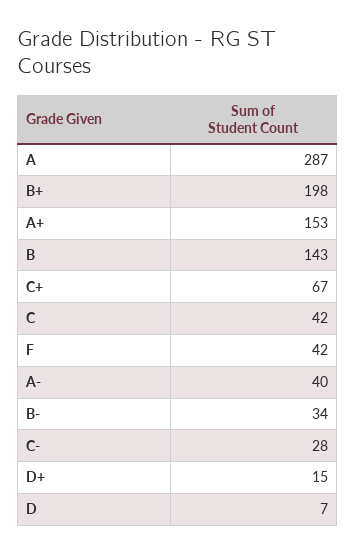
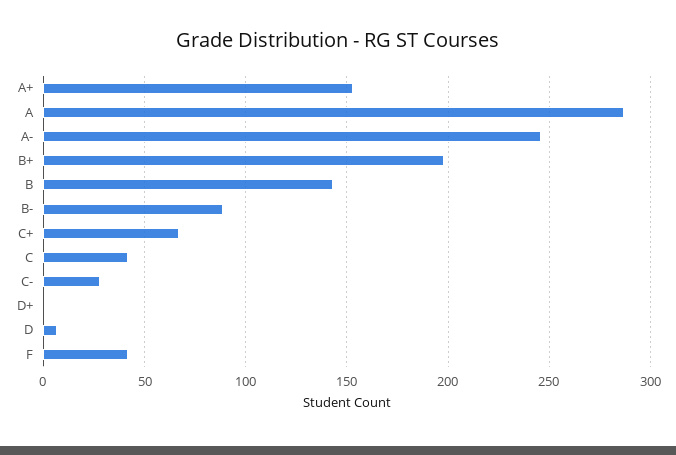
A-: 40 -> 245
B-: 34 -> 90
D+: 15 -> 0

